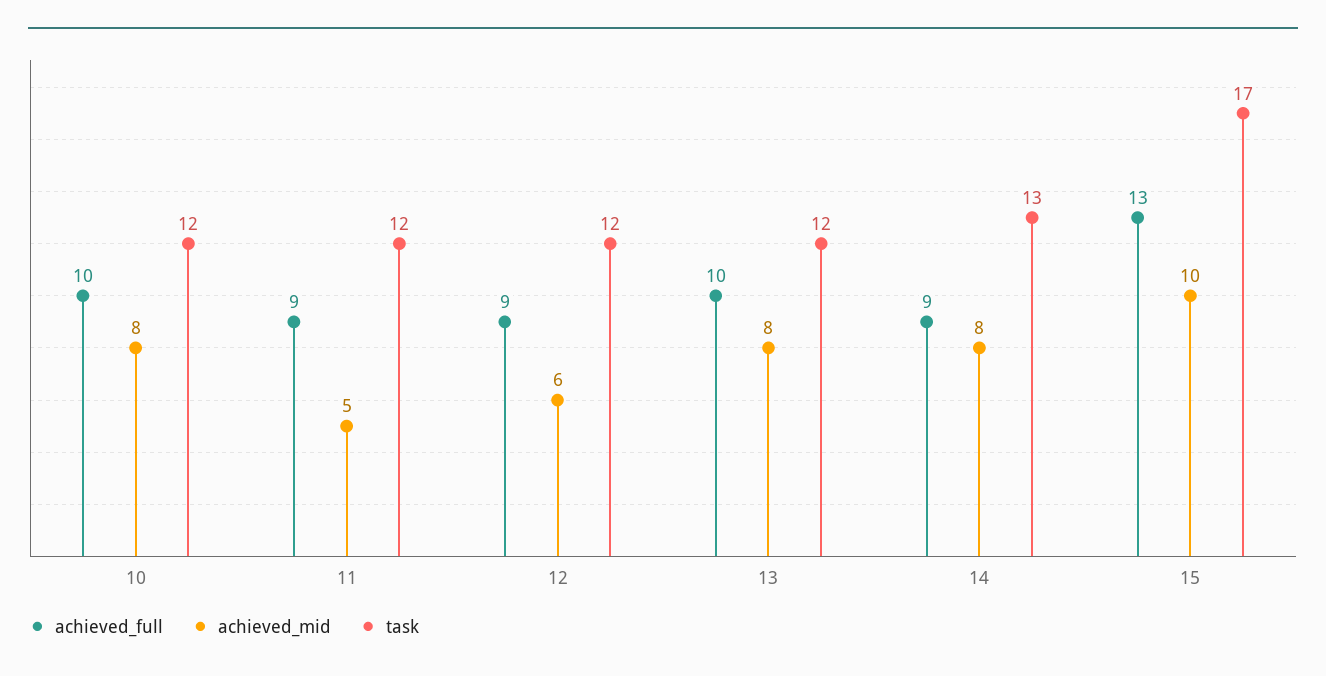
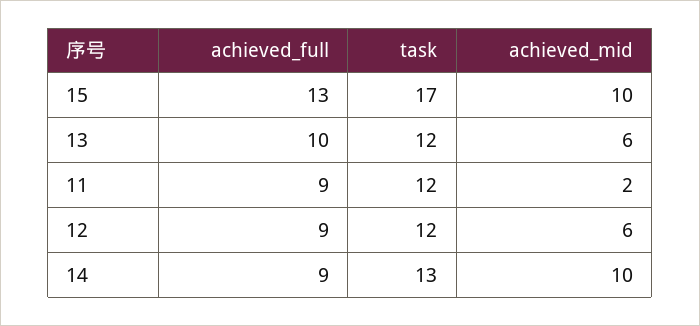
achieved_full, 10: 10 -> none
achieved_mid, 10: 8 -> none
task, 10: 12 -> none
achieved_mid, 11: 5 -> 2
achieved_mid, 13: 8 -> 6
achieved_mid, 14: 8 -> 10

